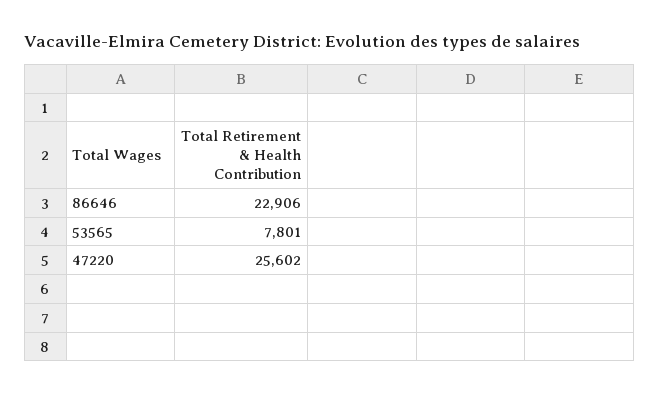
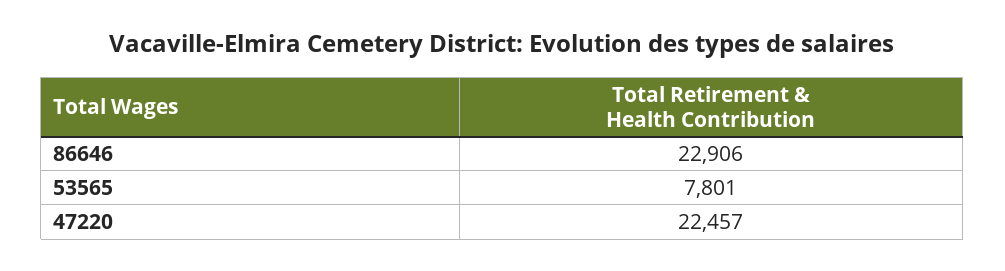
47220: 25602 -> 22457

